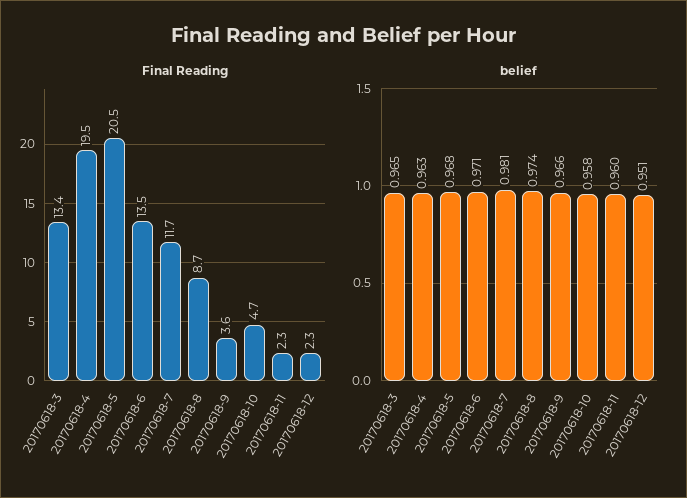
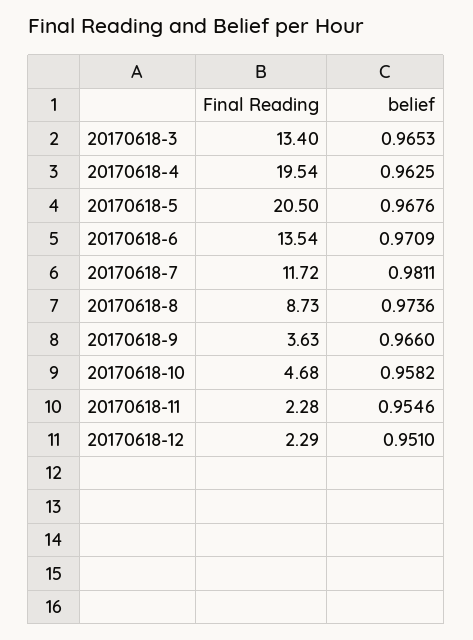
belief, 20170618-11: 0.96 -> 0.9546

